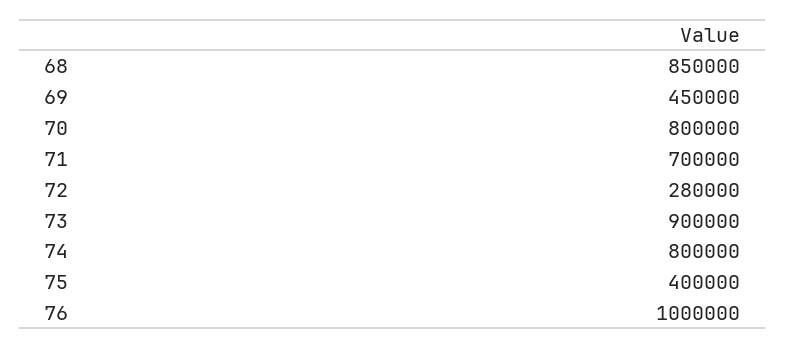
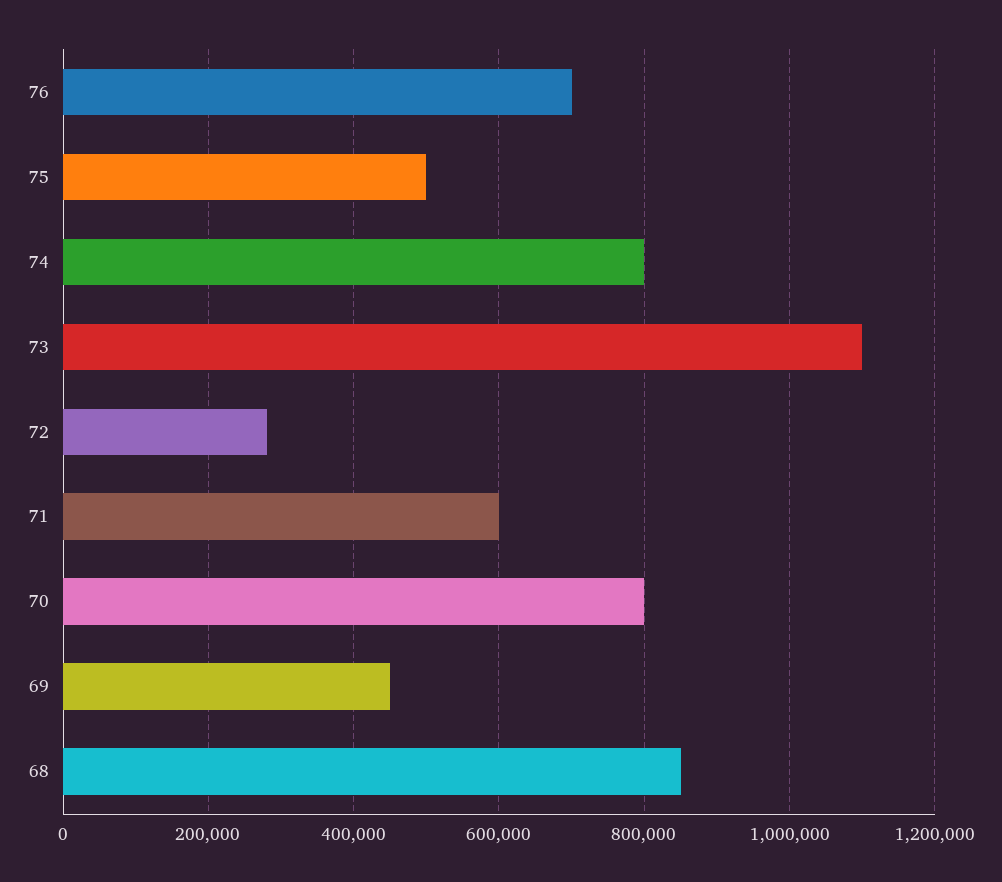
71: 700000 -> 600000
73: 900000 -> 1100000
75: 400000 -> 500000
76: 1000000 -> 700000

